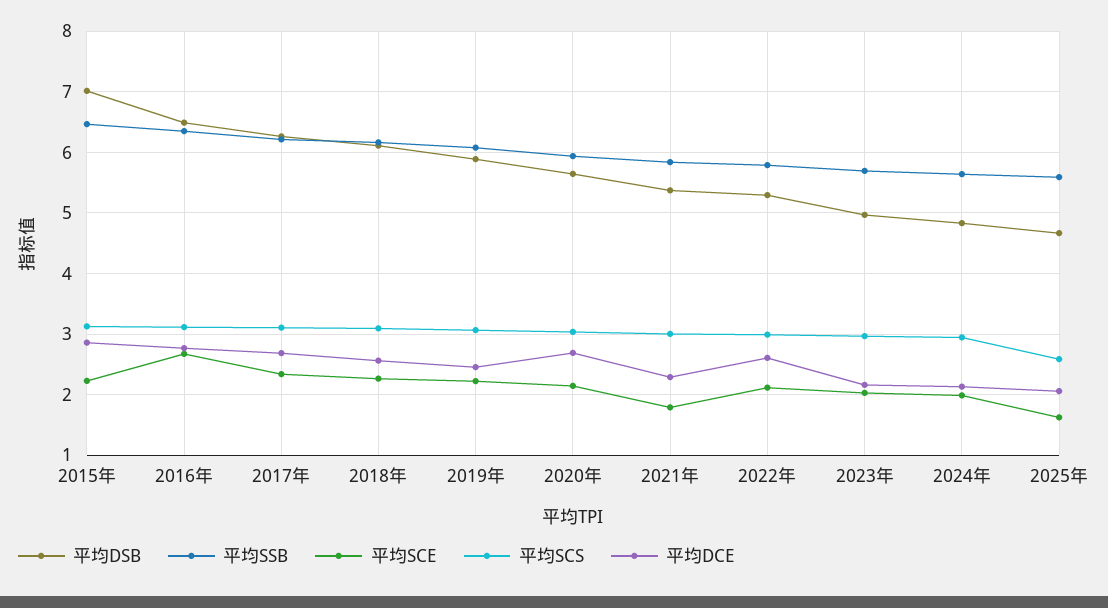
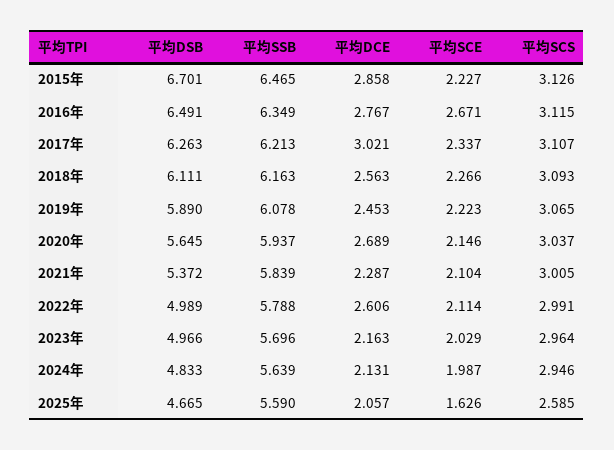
平均DSB, 2015年: 7 -> 6.701
平均DCE, 2017年: 2.7 -> 3.021
平均SCE, 2021年: 1.8 -> 2.104
平均DSB, 2022年: 5.3 -> 4.989

